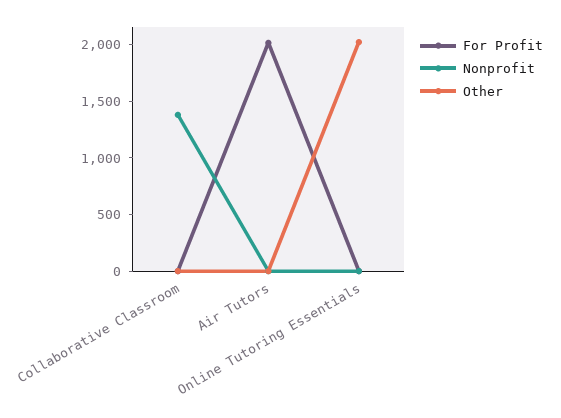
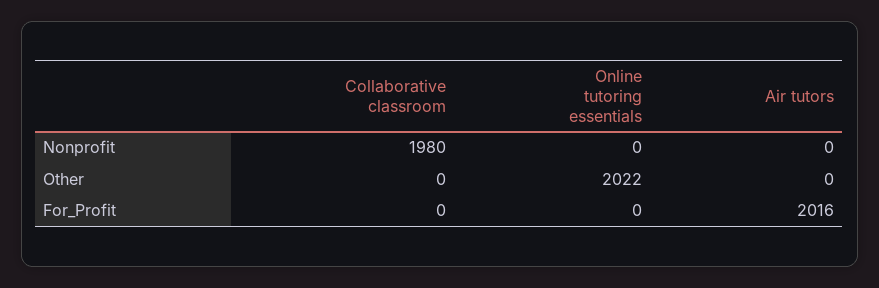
Nonprofit, Collaborative Classroom: 1400 -> 1980

